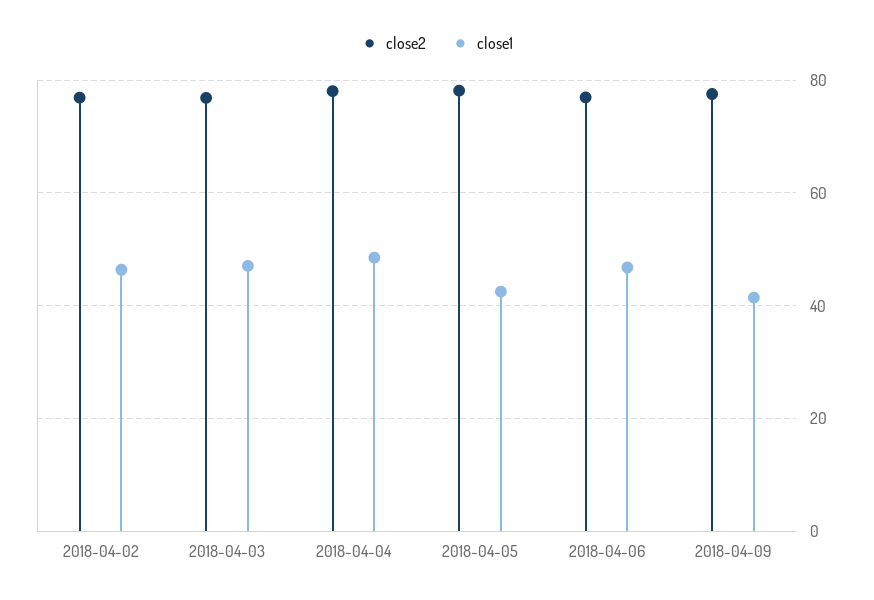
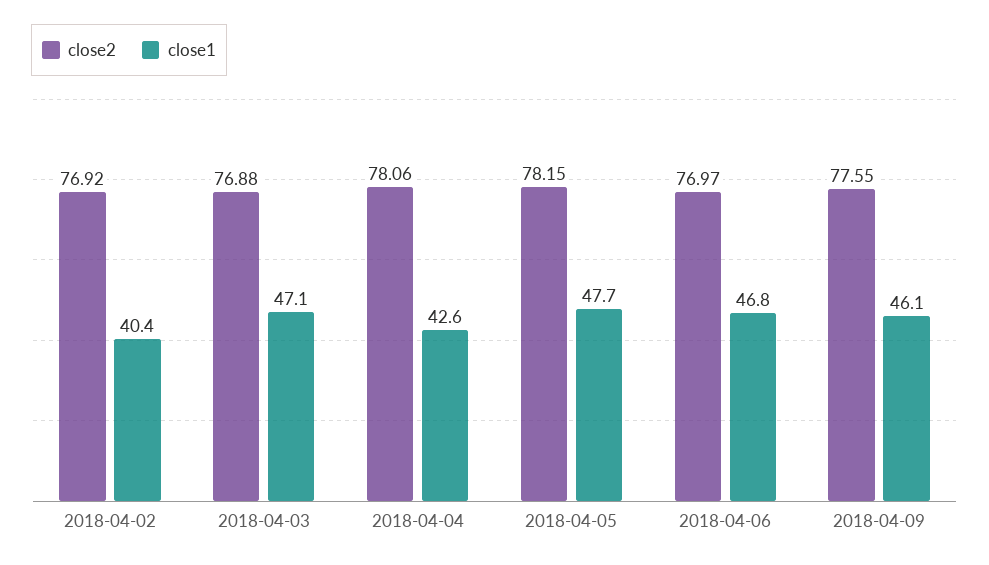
close1, 2018-04-02: 46 -> 40.4
close1, 2018-04-04: 48 -> 42.6
close1, 2018-04-05: 42 -> 47.7
close1, 2018-04-09: 42 -> 46.1

